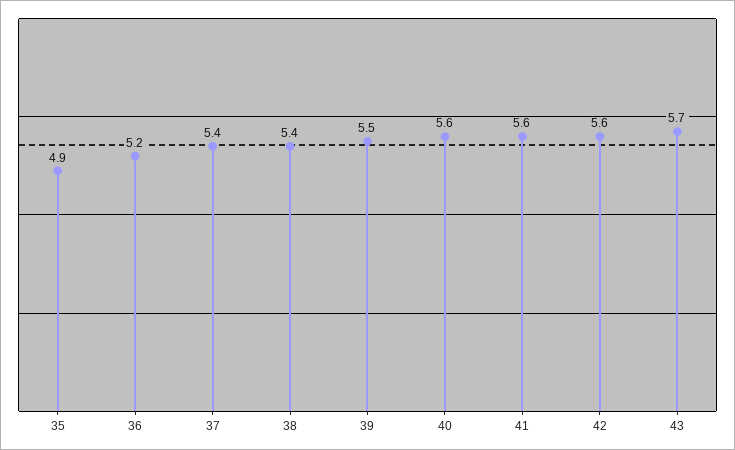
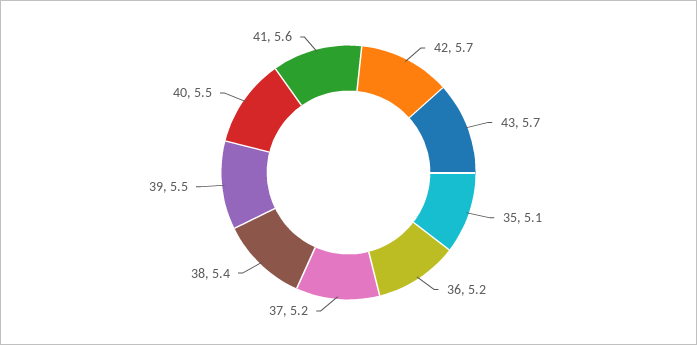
35: 4.9 -> 5.1
37: 5.4 -> 5.2
40: 5.6 -> 5.5
42: 5.6 -> 5.7

